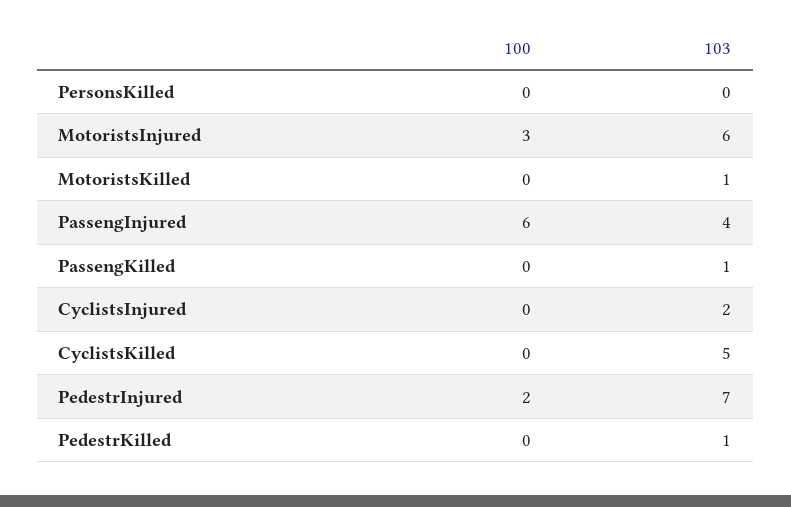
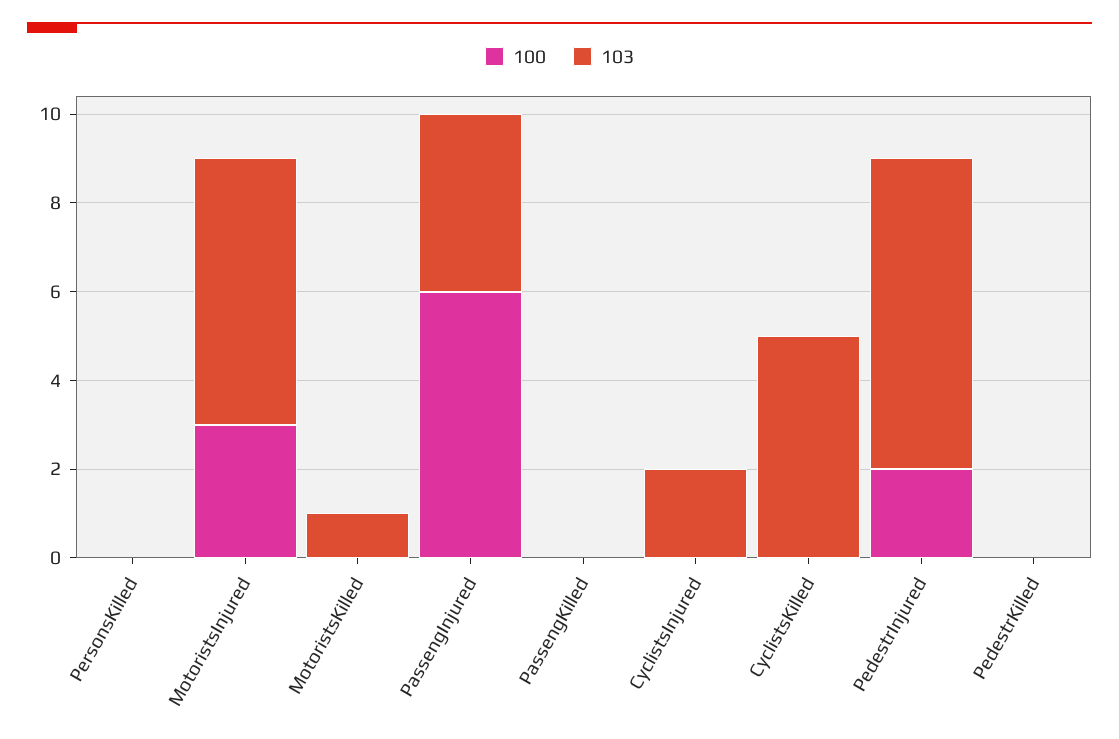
103, PassengKilled: 1 -> 0
103, PedestrKilled: 1 -> 0

